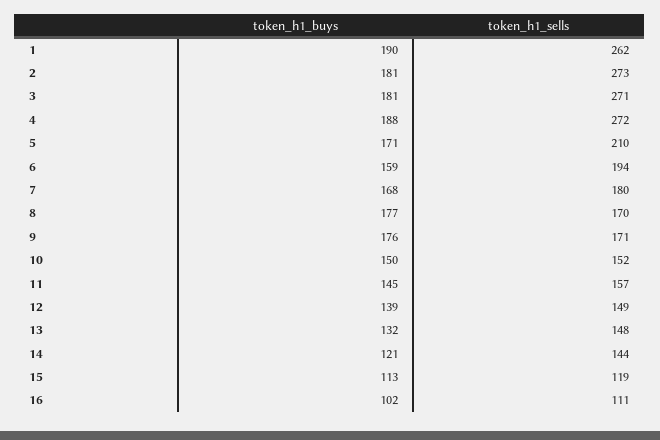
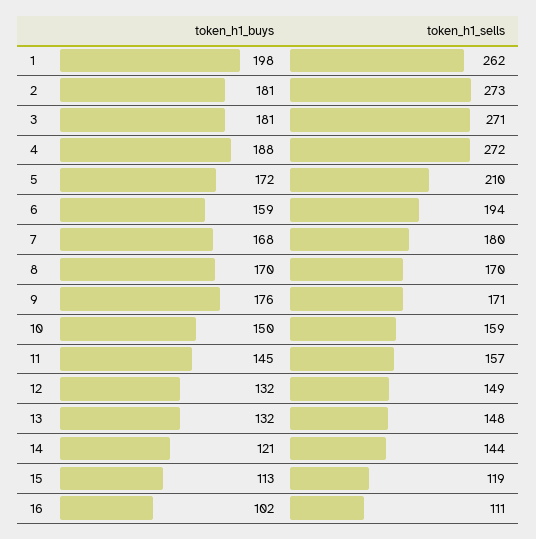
token_h1_buys, 1: 190 -> 198
token_h1_buys, 5: 171 -> 172
token_h1_buys, 8: 177 -> 170
token_h1_sells, 10: 152 -> 159
token_h1_buys, 12: 139 -> 132

